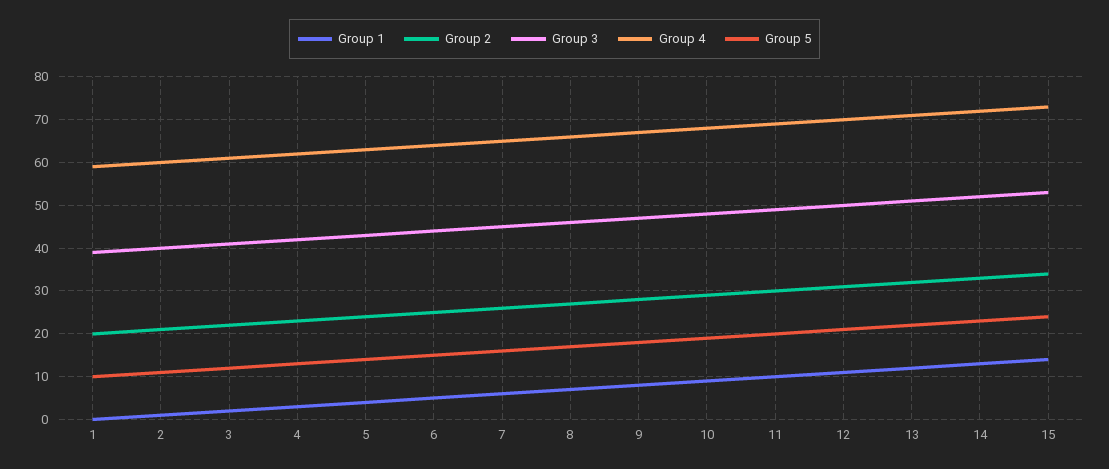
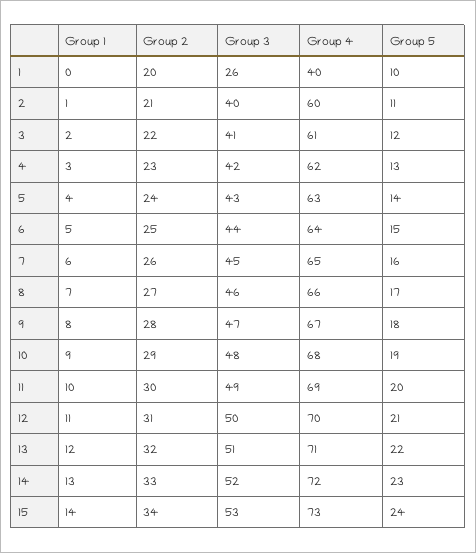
Group 3, 1: 40 -> 26
Group 4, 1: 60 -> 40

